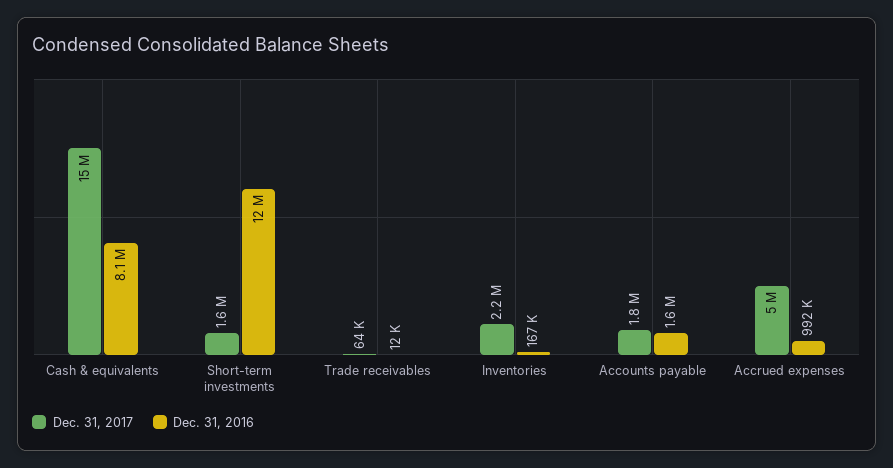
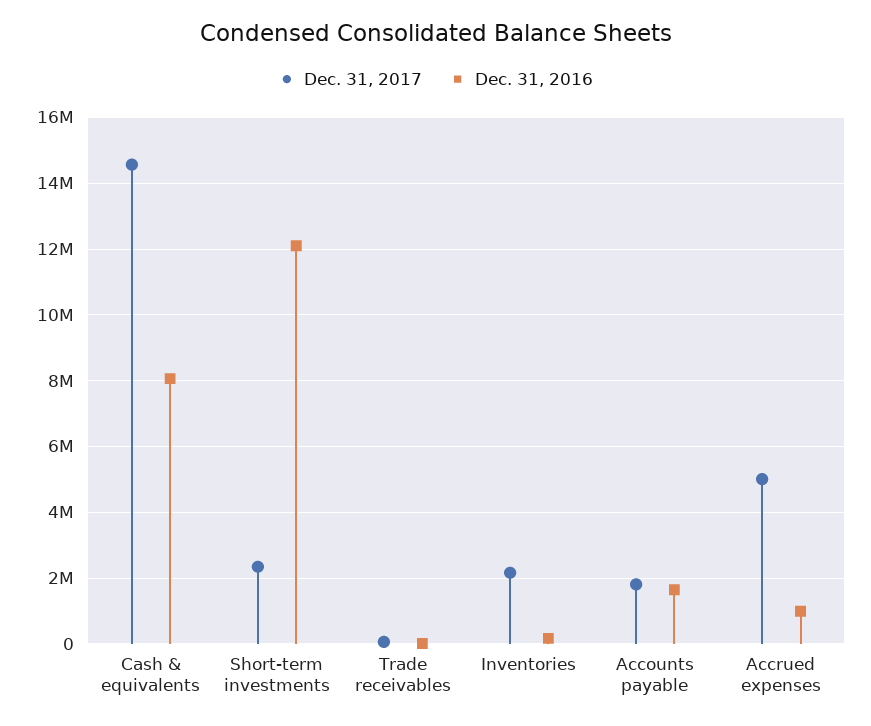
Dec. 31, 2017, Short-term investments: 1600000 -> 2400000

